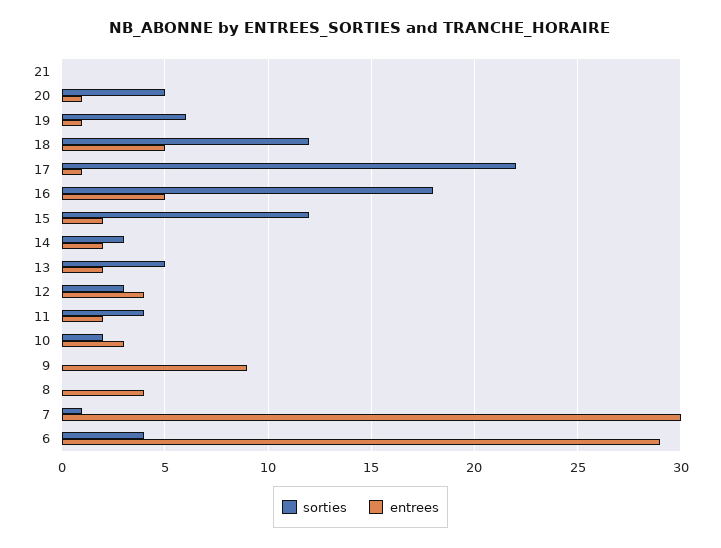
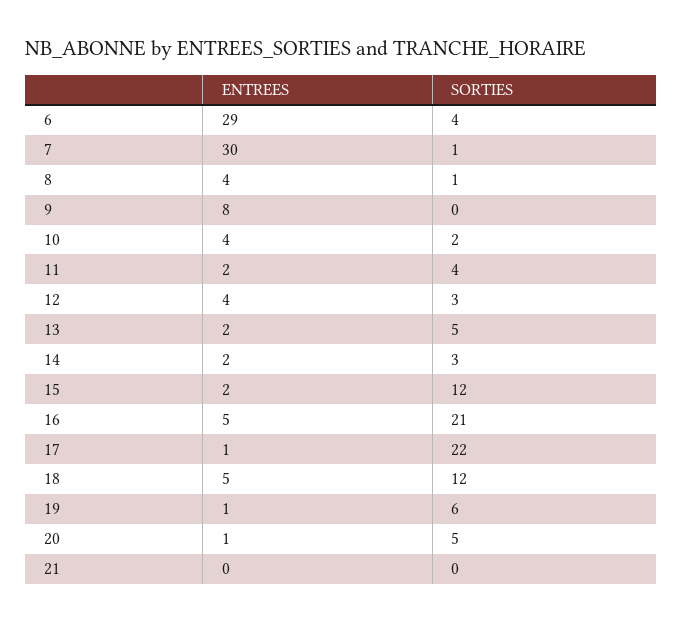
sorties, 16: 18 -> 21
entrees, 10: 3 -> 4
entrees, 9: 9 -> 8
sorties, 8: 0 -> 1

